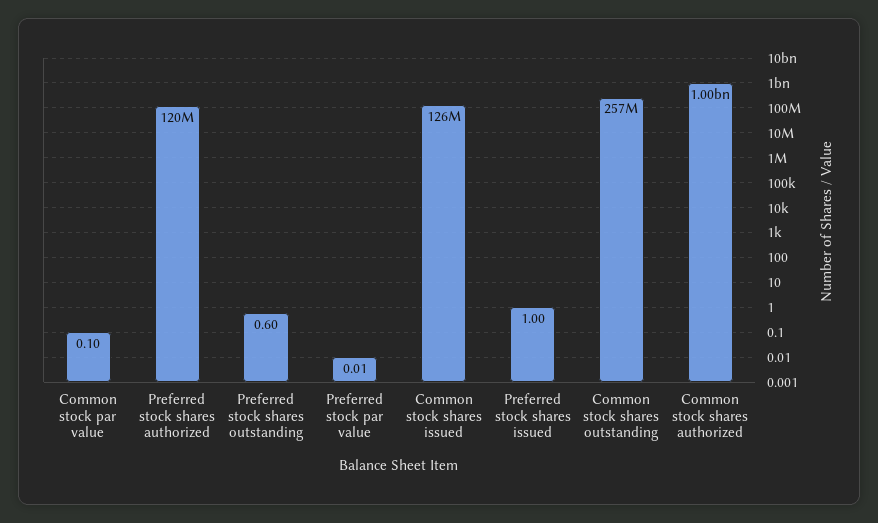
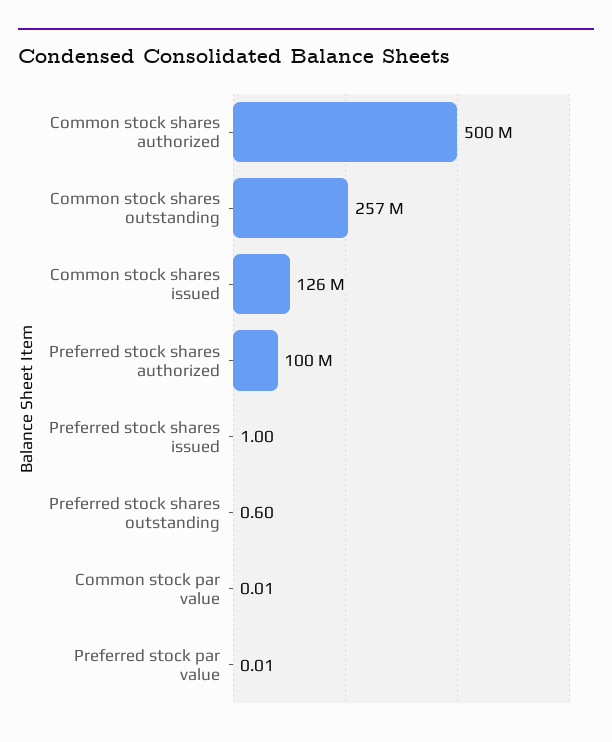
Common stock par value: 0.1 -> 0.01
Preferred stock shares authorized: 120000000 -> 100000000
Common stock shares authorized: 1000000000 -> 500000000

